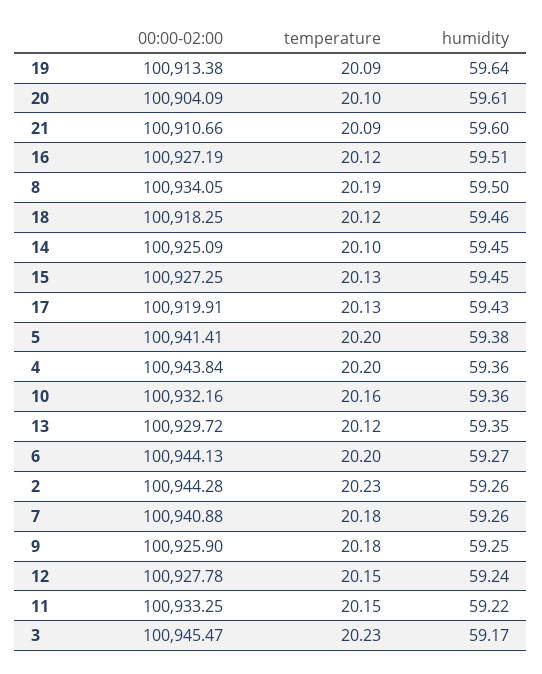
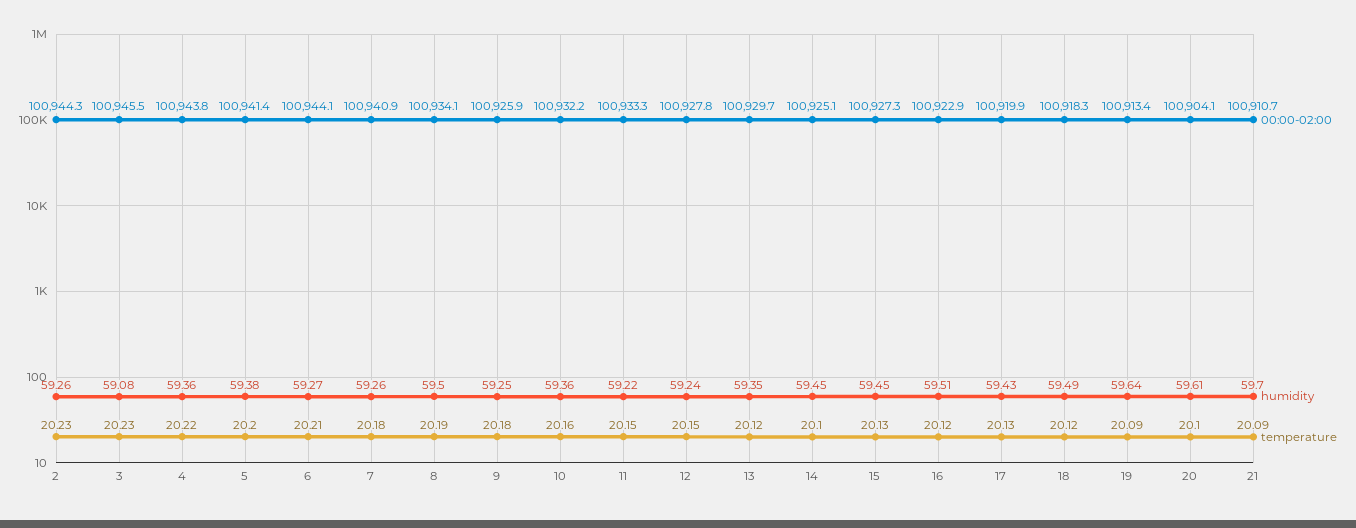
humidity, 21: 59.6 -> 59.7
00:00-02:00, 16: 100927.19 -> 100922.9
humidity, 18: 59.46 -> 59.49
temperature, 4: 20.2 -> 20.22
temperature, 6: 20.2 -> 20.21
humidity, 3: 59.17 -> 59.08

